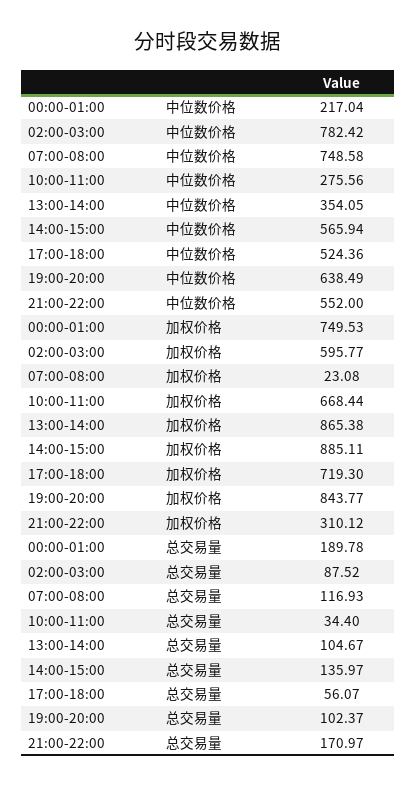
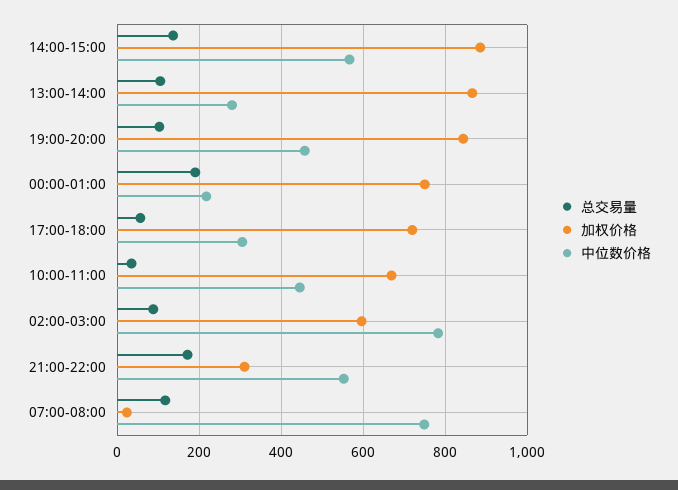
中位数价格, 10:00-11:00: 275.56 -> 440
中位数价格, 13:00-14:00: 354.05 -> 280
中位数价格, 17:00-18:00: 524.36 -> 300
中位数价格, 19:00-20:00: 638.49 -> 460

